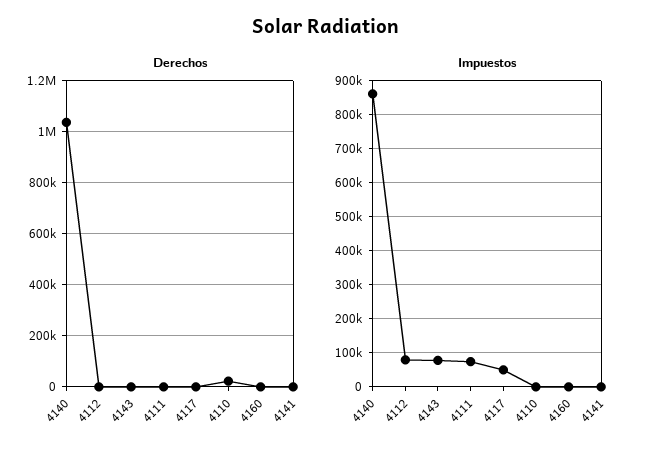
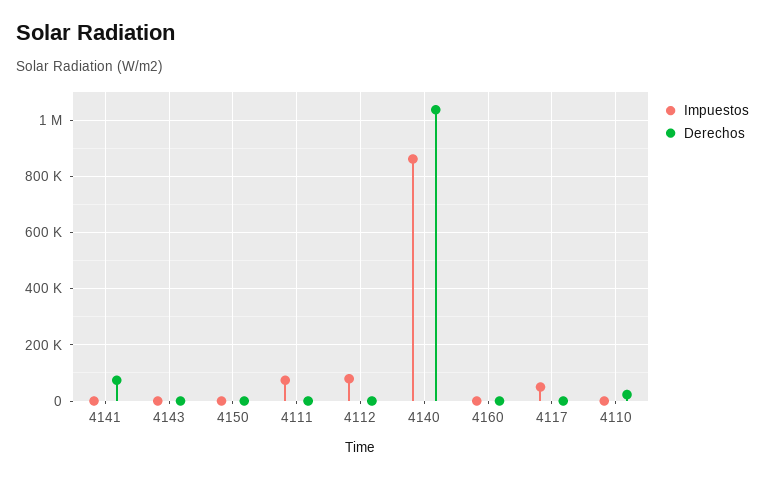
Derechos, 4141: 0 -> 75000
Impuestos, 4143: 80000 -> 0
Impuestos, 4150: none -> 0
Derechos, 4150: none -> 0

